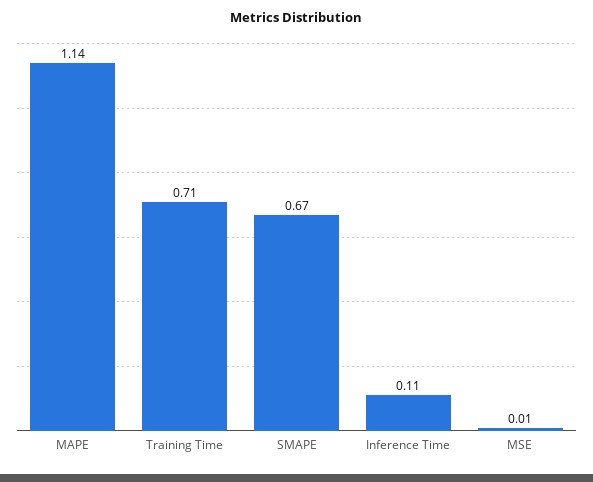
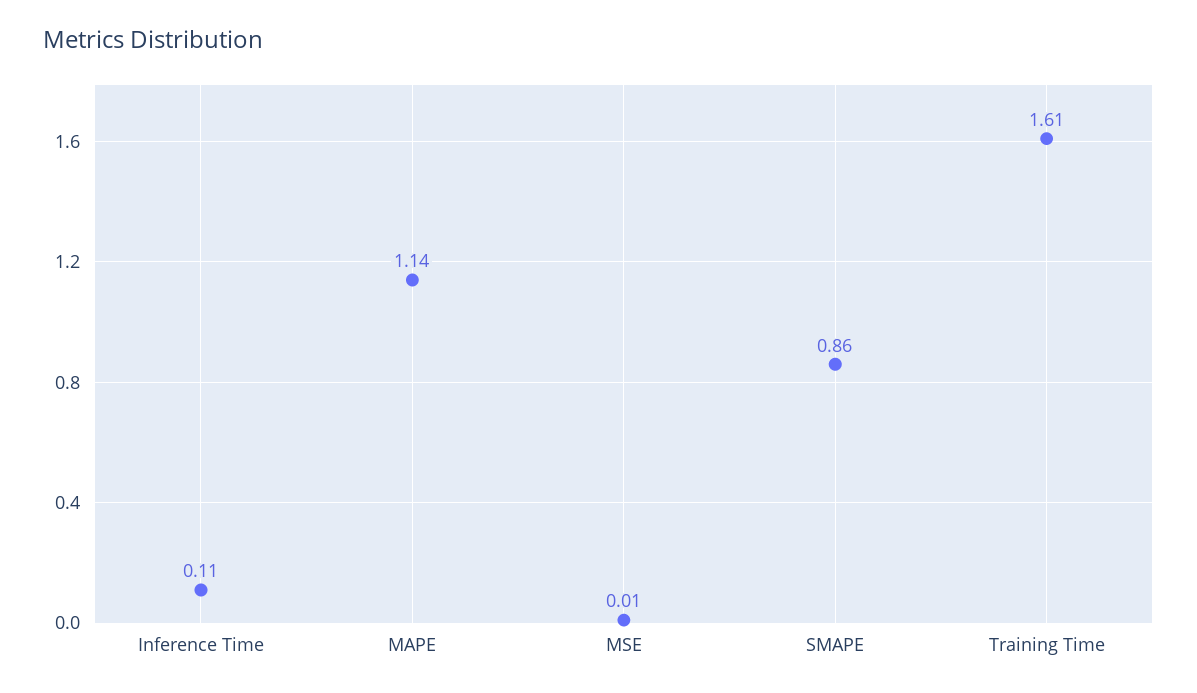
Training Time: 0.71 -> 1.61
SMAPE: 0.67 -> 0.86

